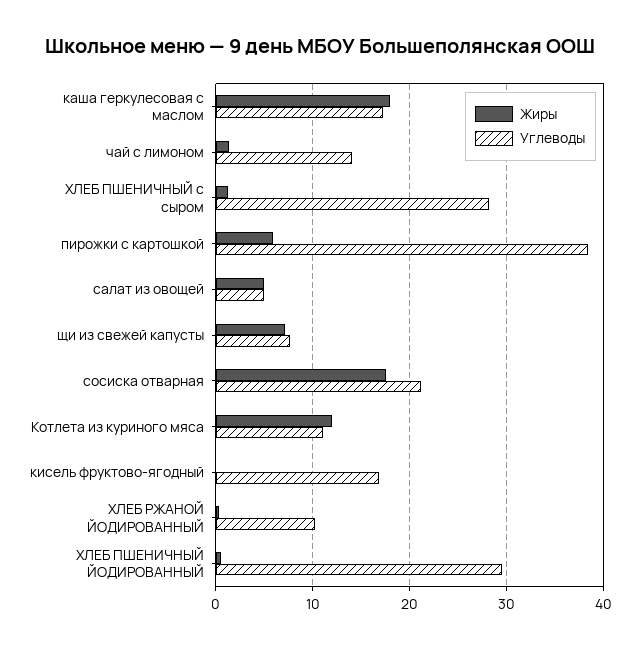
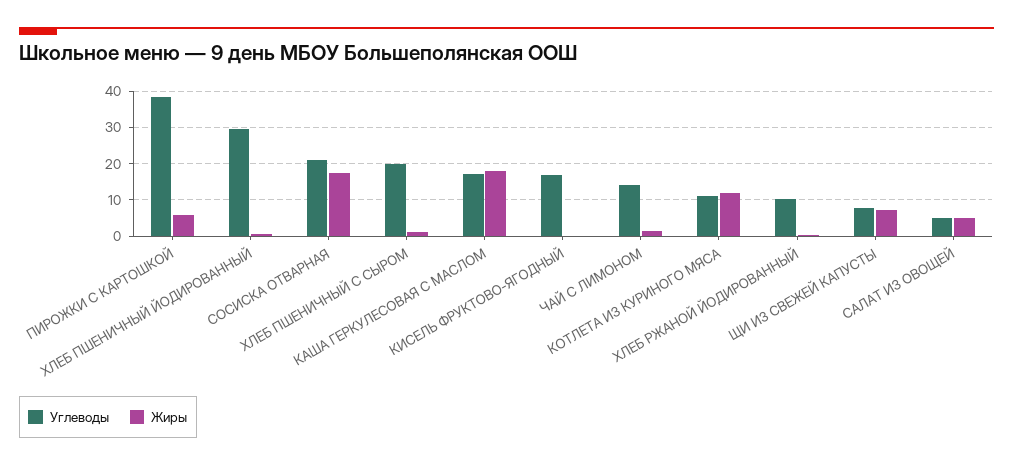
Углеводы, ХЛЕБ ПШЕНИЧНЫЙ с сыром: 28 -> 20

